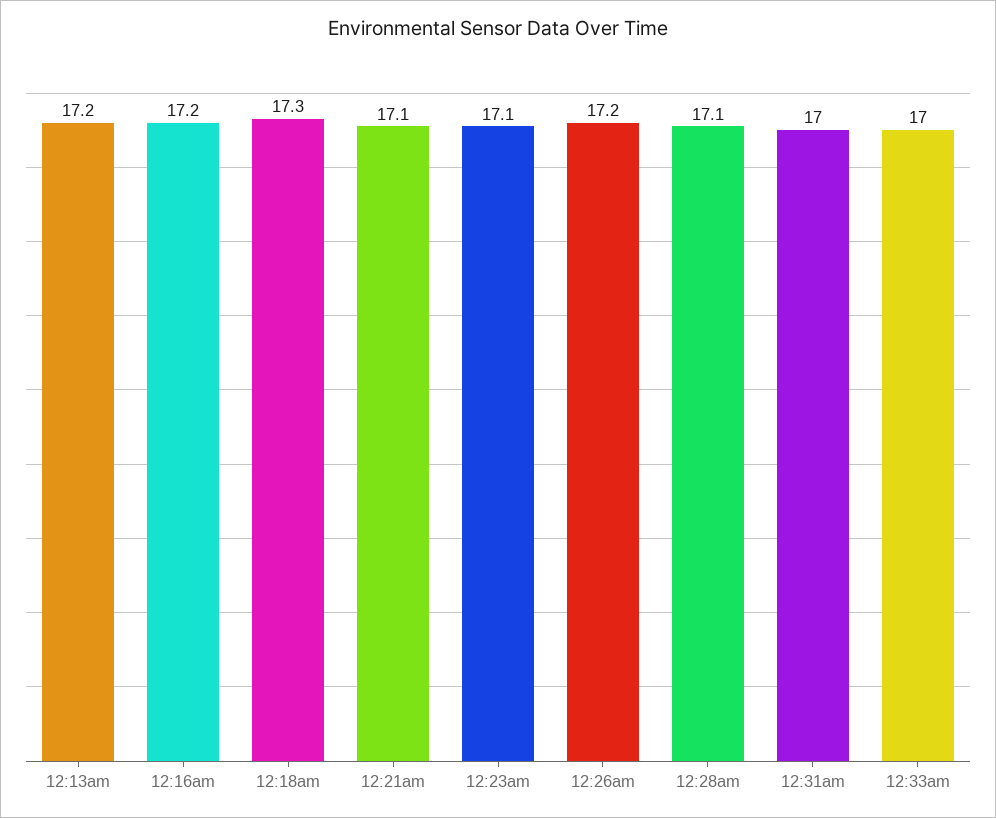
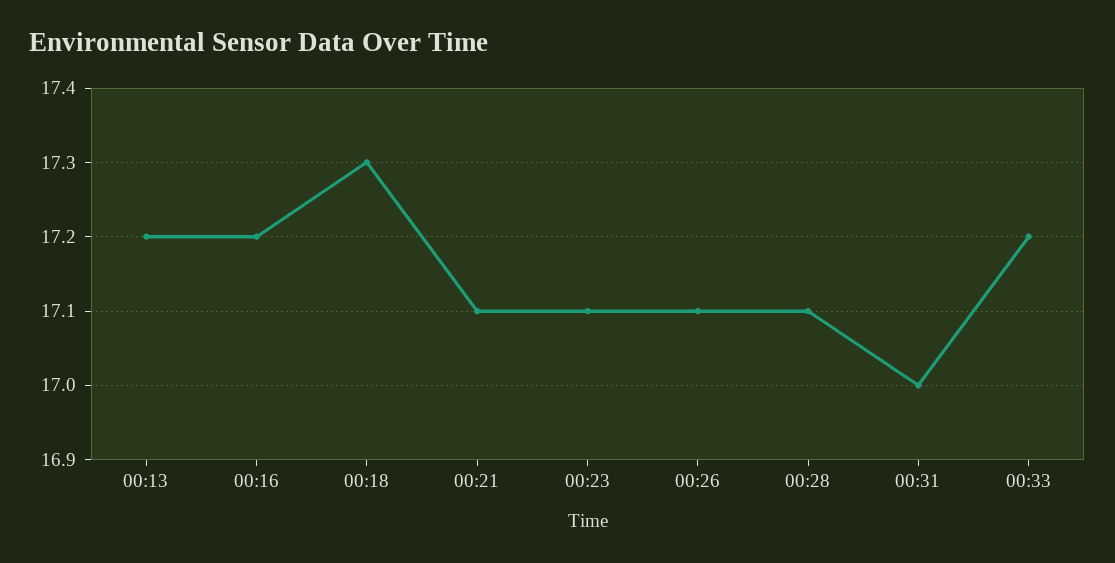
12:26am: 17.2 -> 17.1
12:33am: 17 -> 17.2

